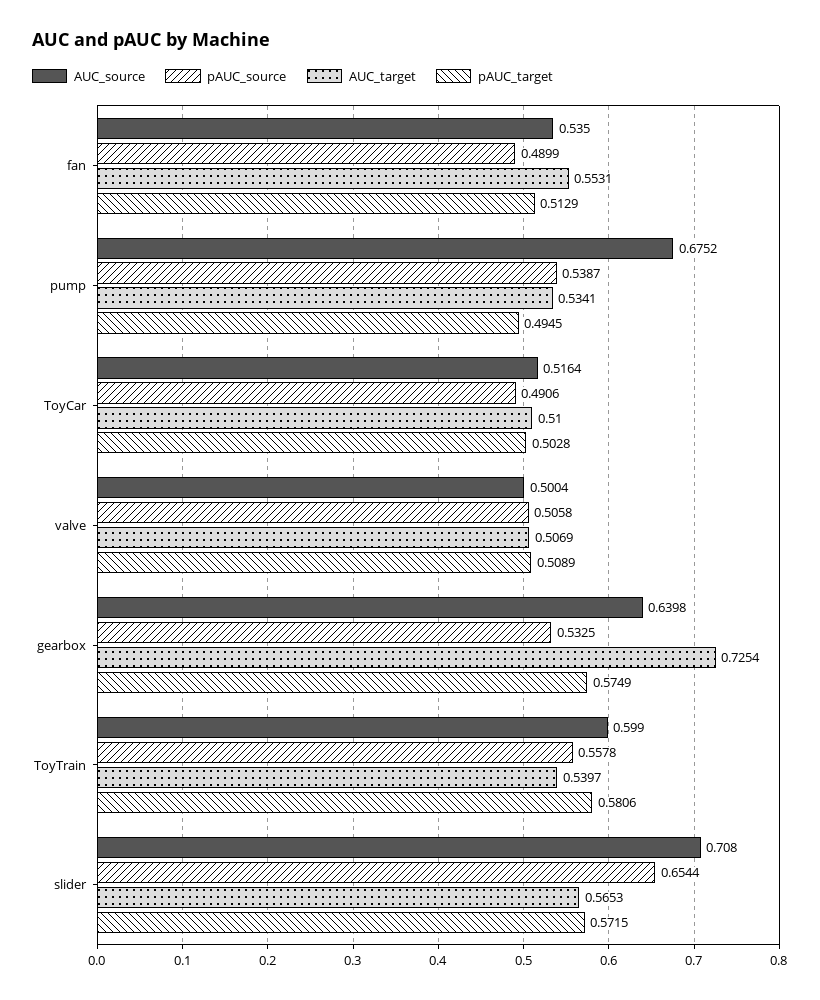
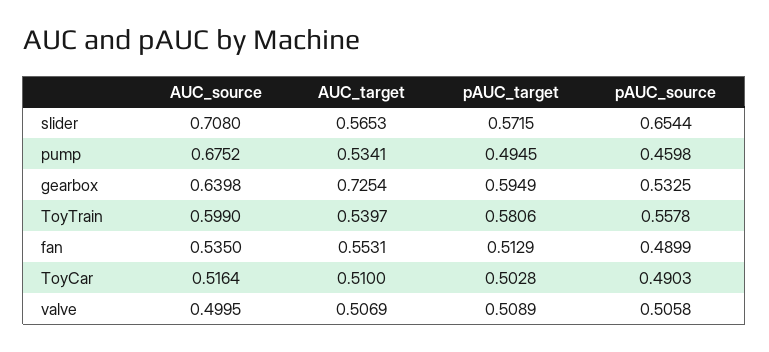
pAUC_source, pump: 0.5387 -> 0.4598
pAUC_source, ToyCar: 0.4906 -> 0.4903
AUC_source, valve: 0.5004 -> 0.4995
pAUC_target, gearbox: 0.5749 -> 0.5949

